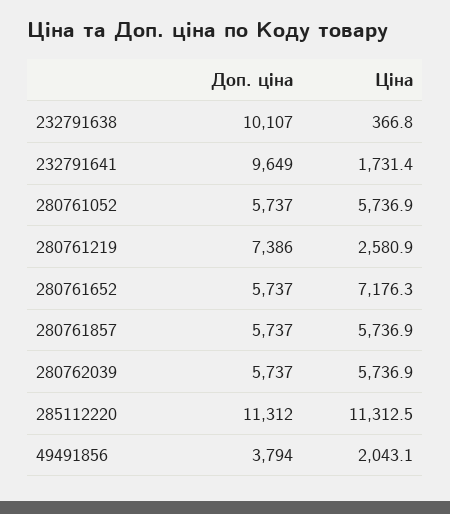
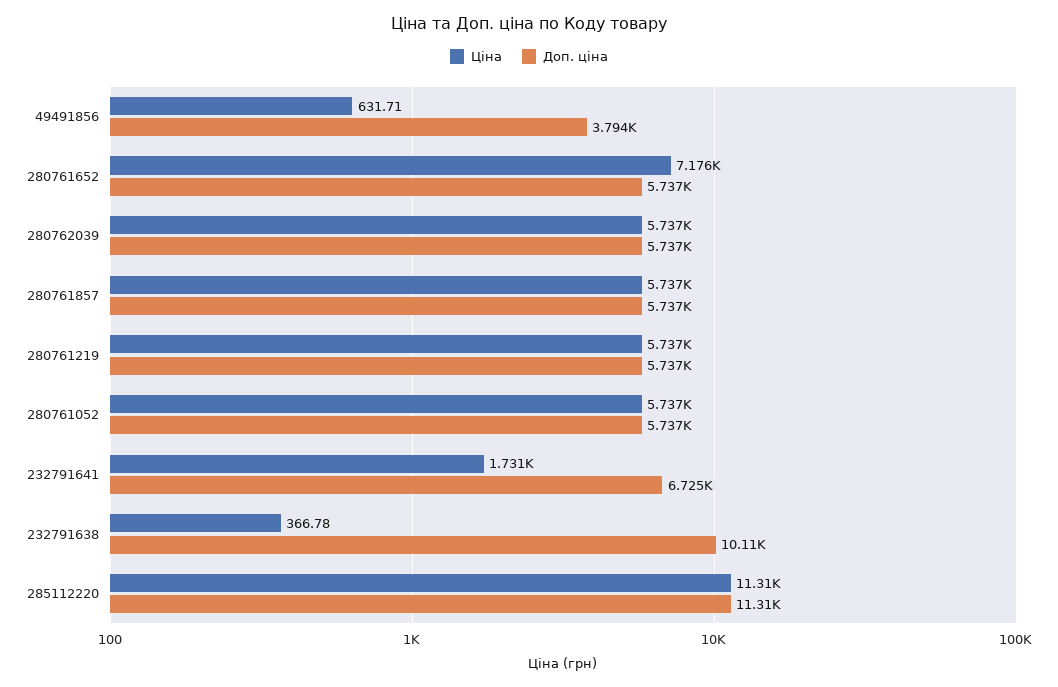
Доп. ціна, 232791641: 9649 -> 6725
Доп. ціна, 280761219: 7386 -> 5737
Ціна, 280761219: 2580.9 -> 5737
Ціна, 49491856: 2043.1 -> 631.71

